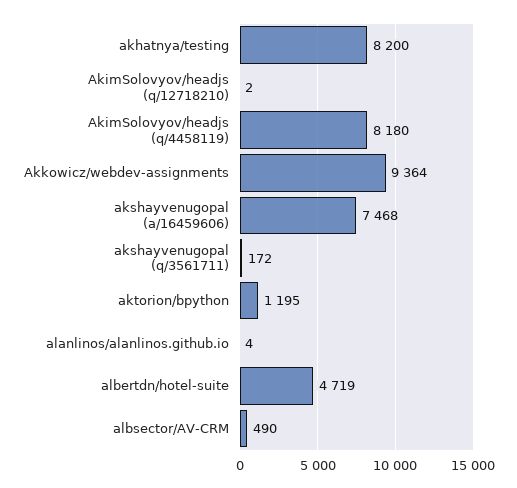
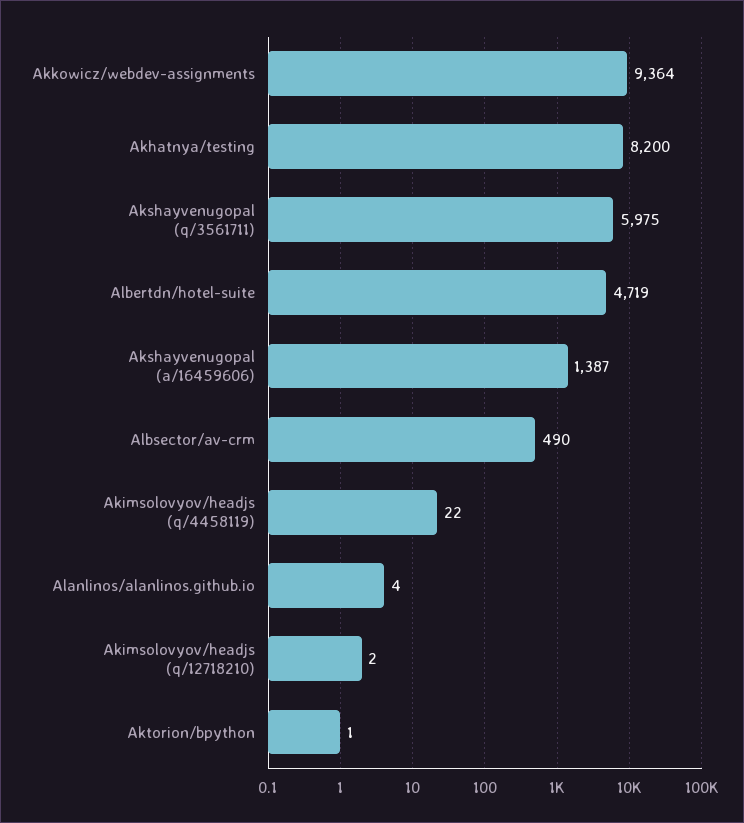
AkimSolovyov/headjs (q/4458119): 8180 -> 22
akshayvenugopal (a/16459606): 7468 -> 1387
akshayvenugopal (q/3561711): 172 -> 5975
aktorion/bpython: 1195 -> 1

